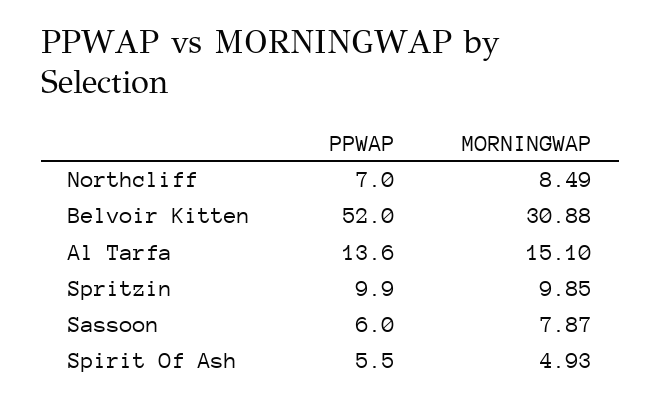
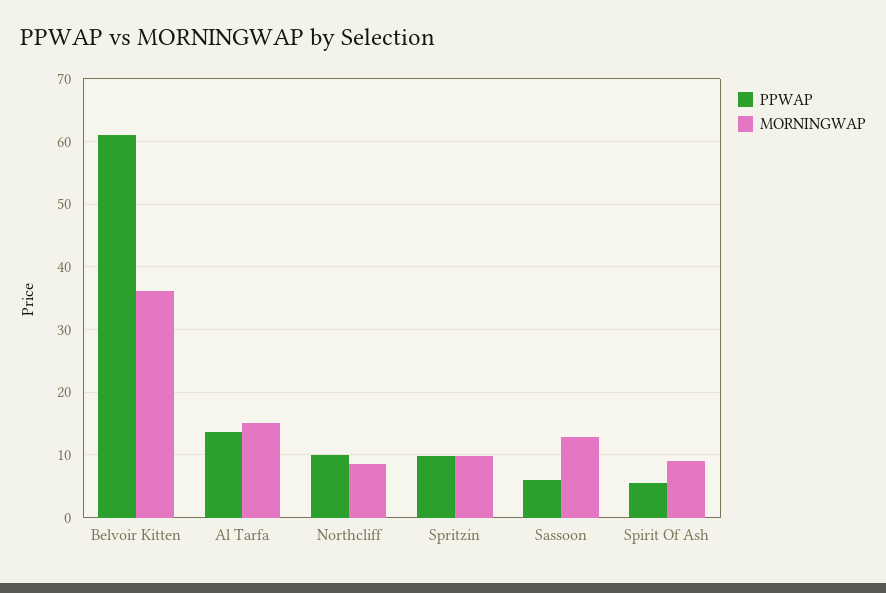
PPWAP, Northcliff: 7 -> 10
PPWAP, Belvoir Kitten: 52 -> 61
MORNINGWAP, Belvoir Kitten: 30.88 -> 36
MORNINGWAP, Sassoon: 7.87 -> 13
MORNINGWAP, Spirit Of Ash: 4.93 -> 9

